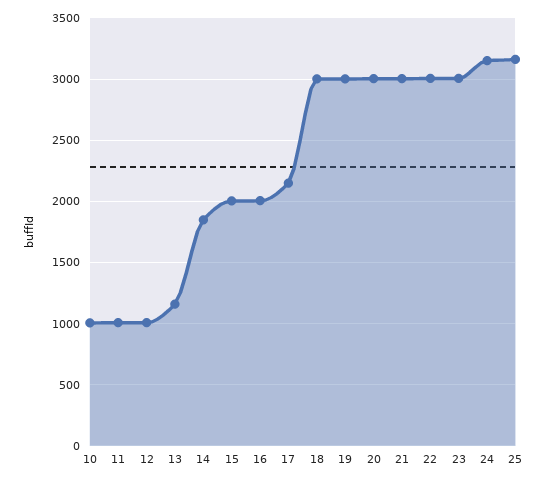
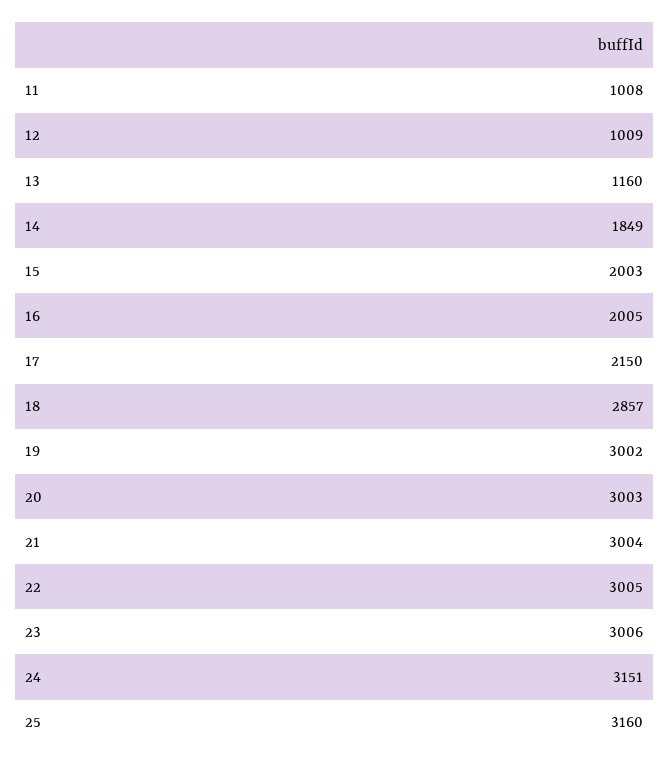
10: 1000 -> none
18: 3000 -> 2857

